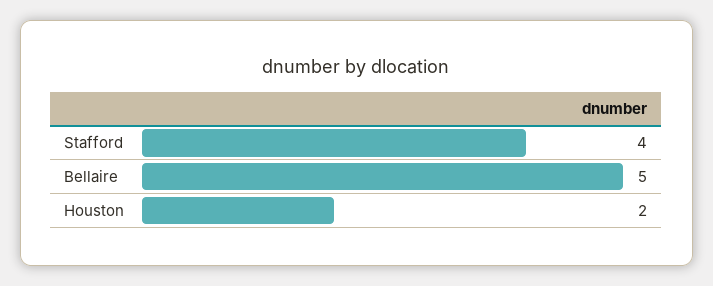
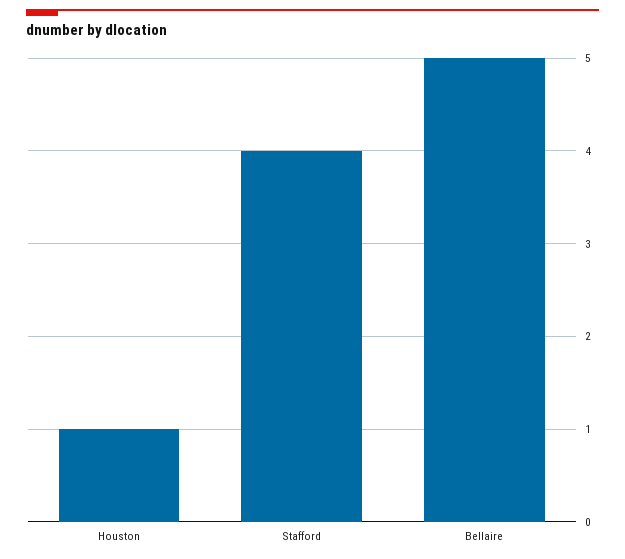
Houston: 2 -> 1

